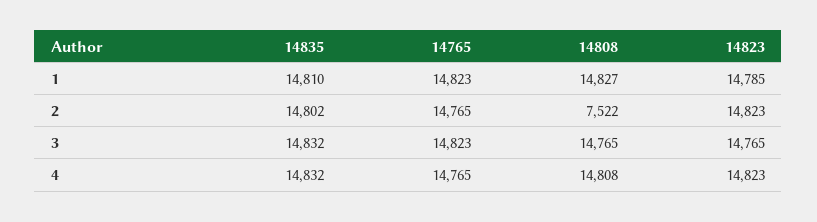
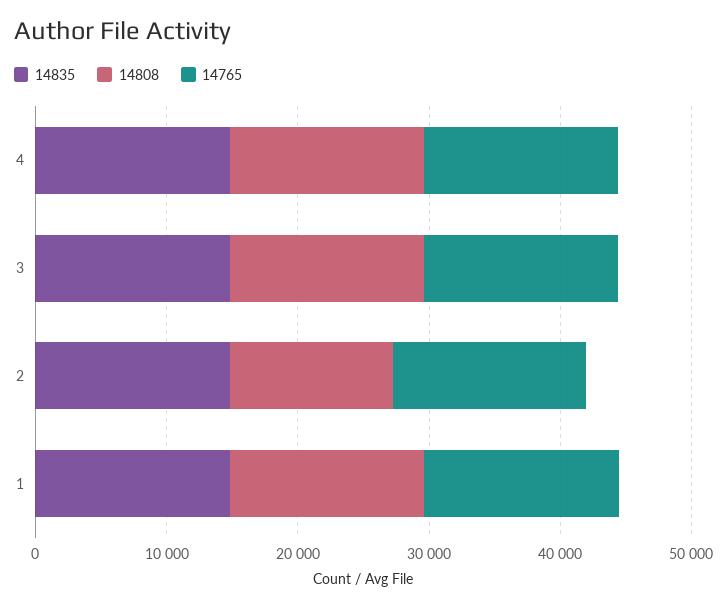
14823, 1: 14785 -> none
14808, 2: 7522 -> 12000
14823, 2: 14823 -> none
14823, 3: 14765 -> none
14823, 4: 14823 -> none

